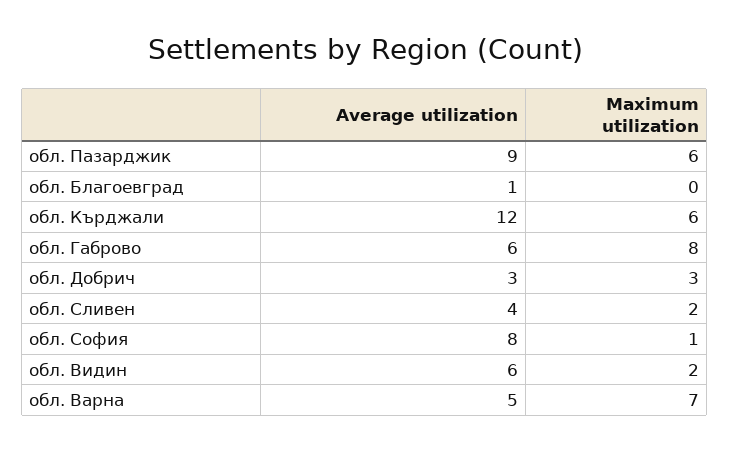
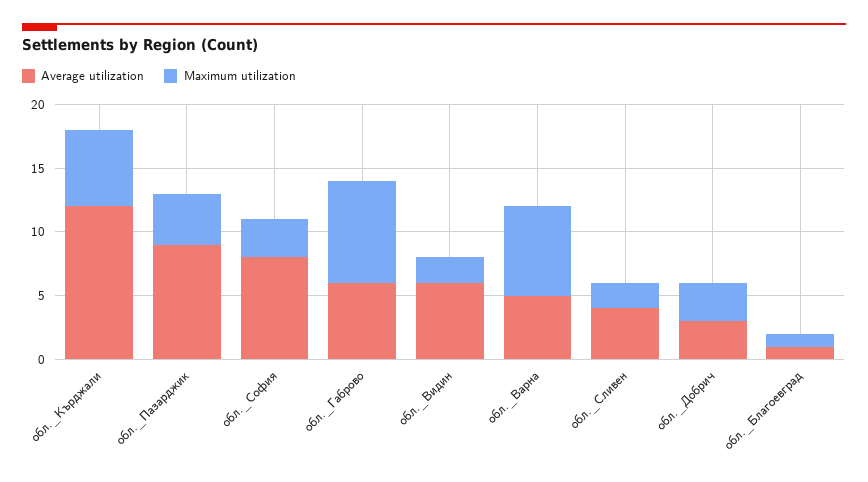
Maximum utilization, обл. Пазарджик: 6 -> 4
Maximum utilization, обл. Благоевград: 0 -> 1
Maximum utilization, обл. София: 1 -> 3

